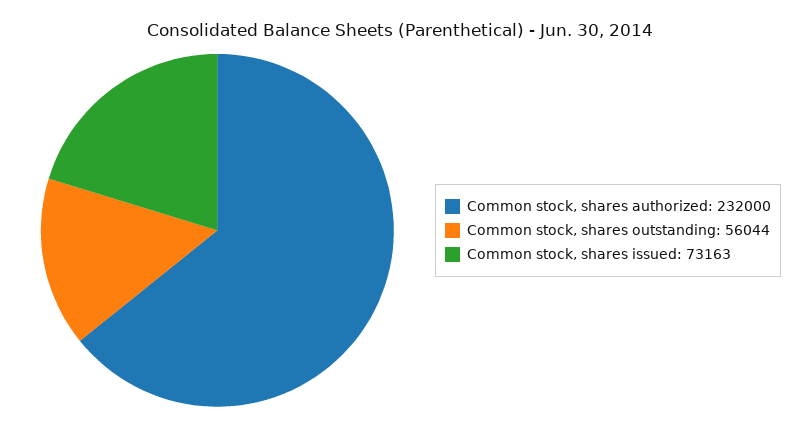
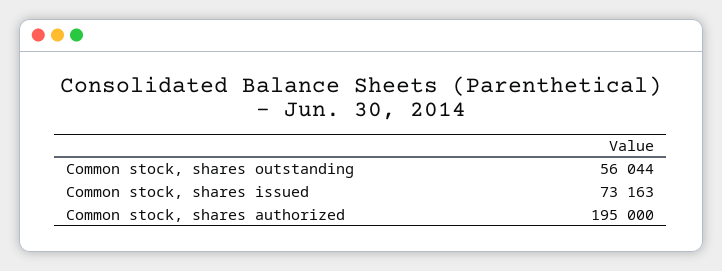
Common stock, shares authorized: 232000 -> 195000

